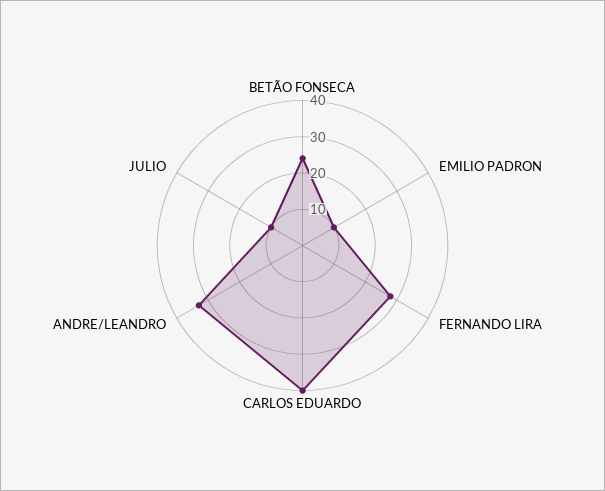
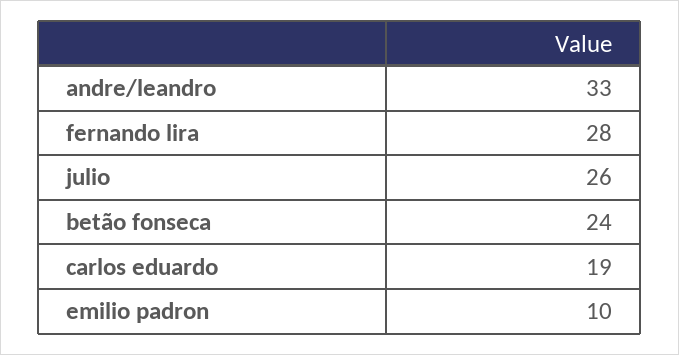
CARLOS EDUARDO: 40 -> 19
JULIO: 10 -> 26

